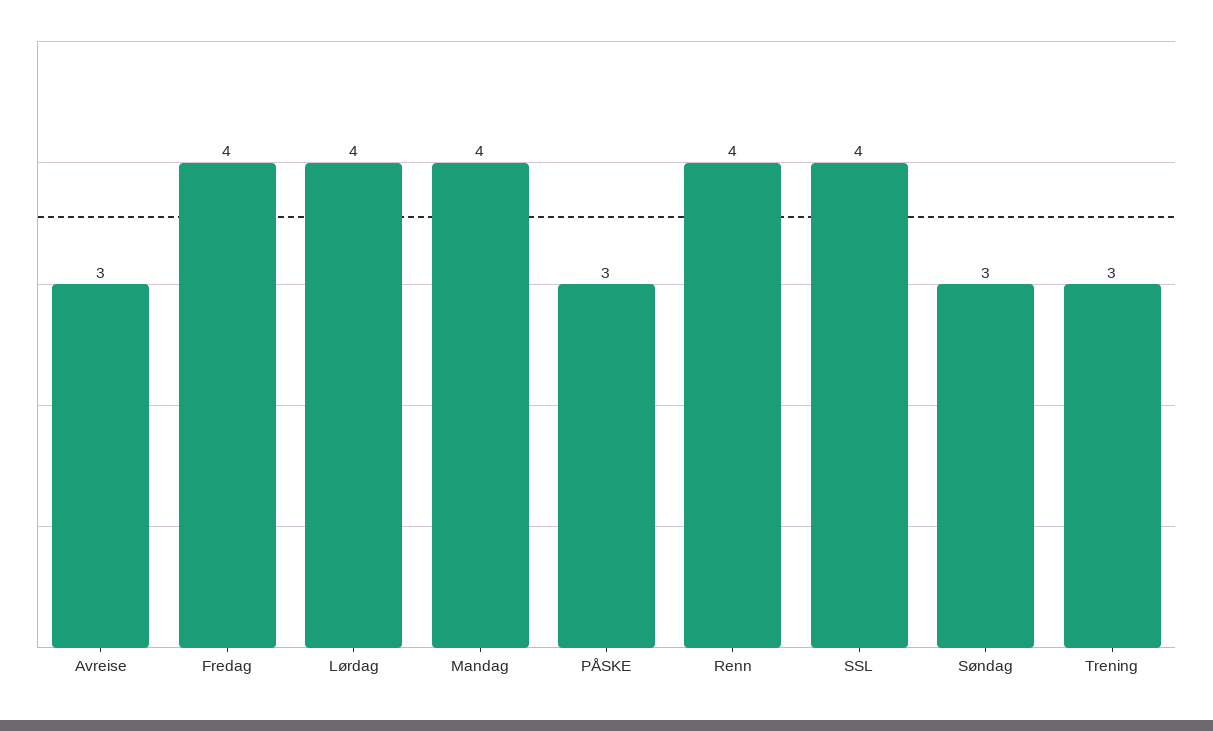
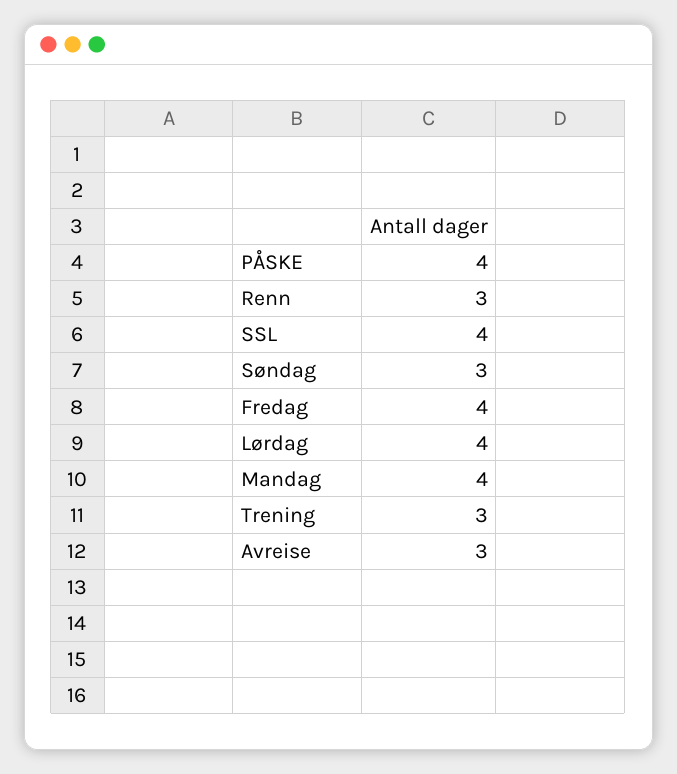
PÅSKE: 3 -> 4
Renn: 4 -> 3

